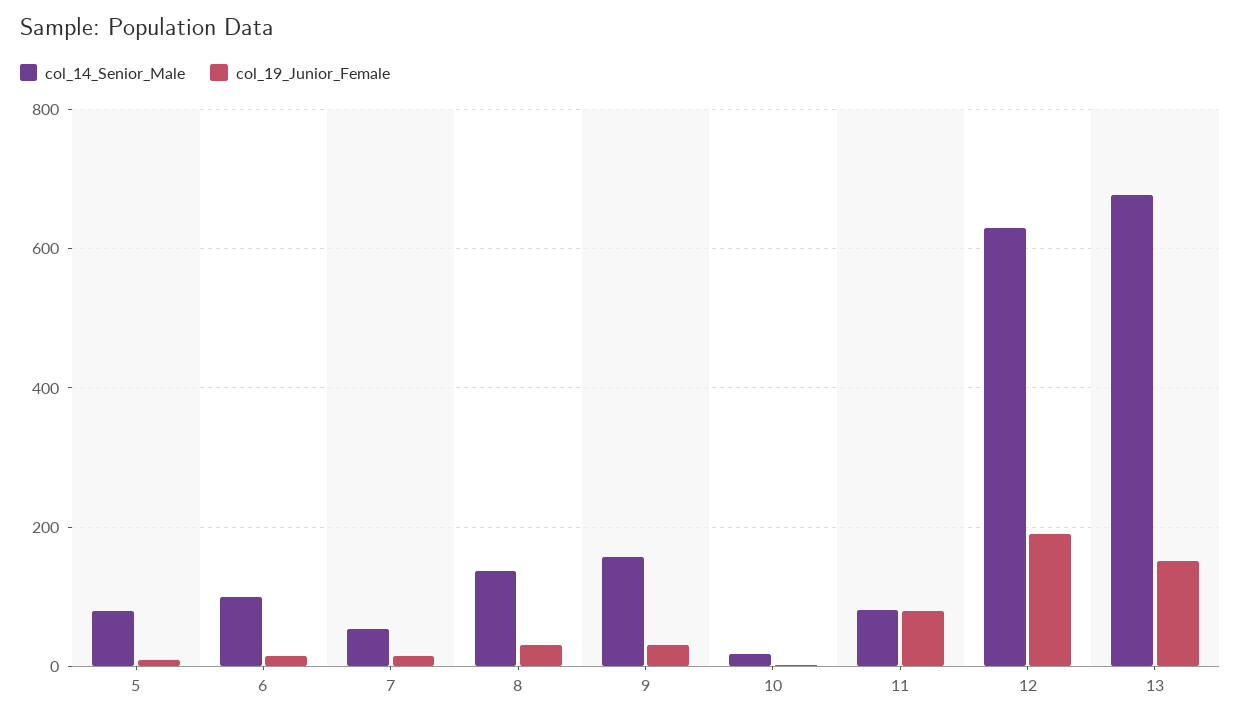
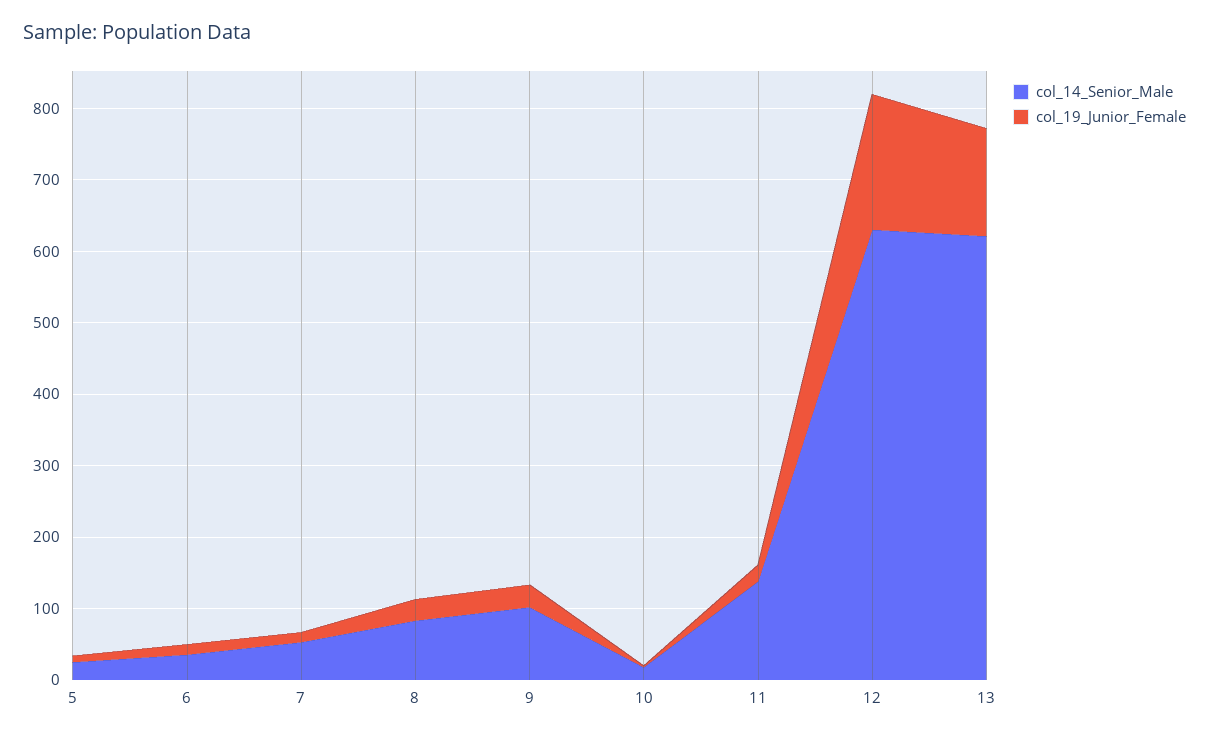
col_14_Senior_Male, 5: 80 -> 20
col_14_Senior_Male, 6: 100 -> 40
col_14_Senior_Male, 8: 140 -> 80
col_14_Senior_Male, 9: 160 -> 100
col_14_Senior_Male, 11: 80 -> 140
col_19_Junior_Female, 11: 80 -> 20
col_14_Senior_Male, 13: 680 -> 620

